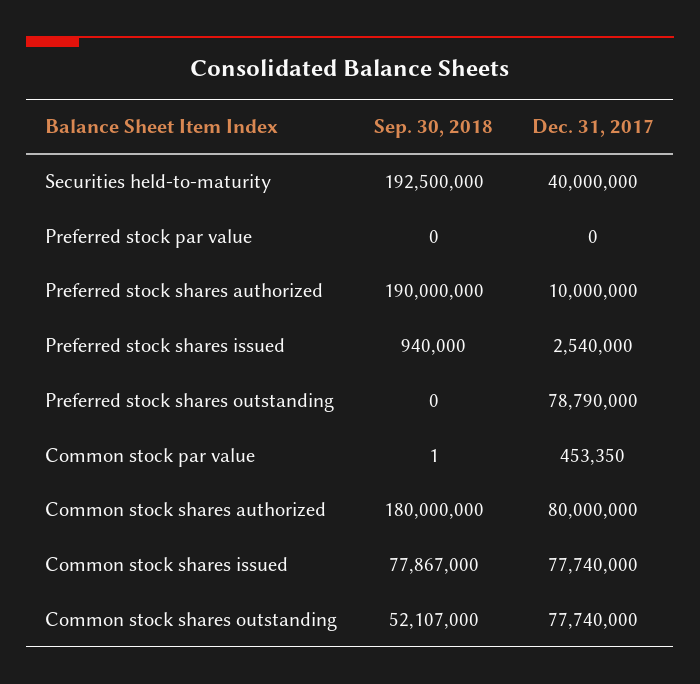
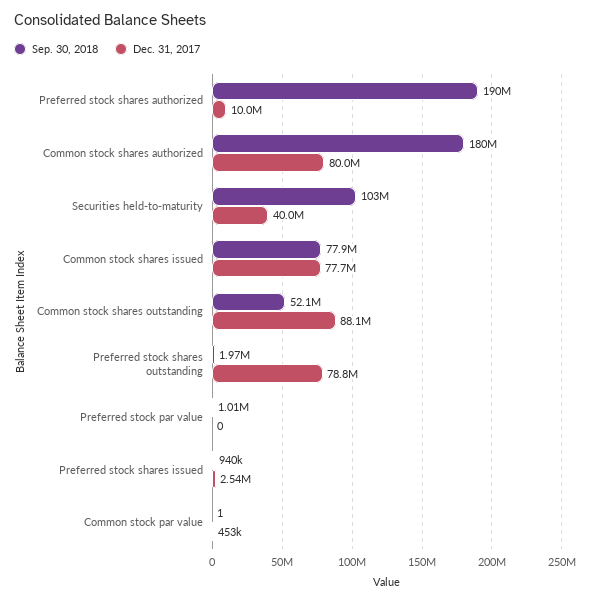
Sep. 30, 2018, Securities held-to-maturity: 192500000 -> 103000000
Sep. 30, 2018, Preferred stock par value: 0 -> 1010000
Sep. 30, 2018, Preferred stock shares outstanding: 0 -> 1970000
Dec. 31, 2017, Common stock shares outstanding: 77740000 -> 88100000

